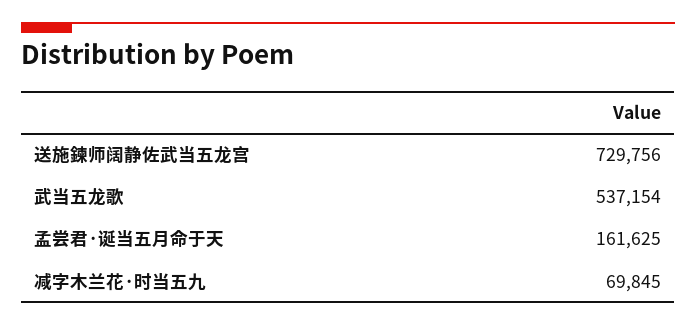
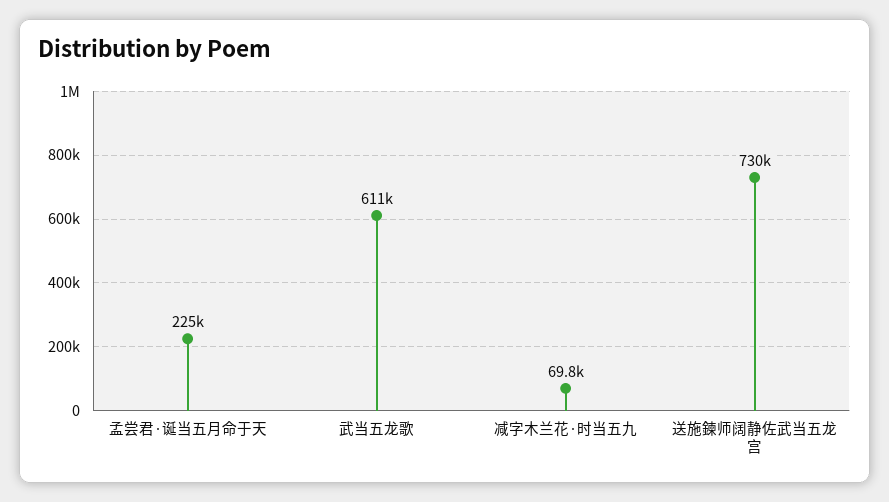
武当五龙歌: 537154 -> 611000
孟尝君·诞当五月命于天: 161625 -> 225000

